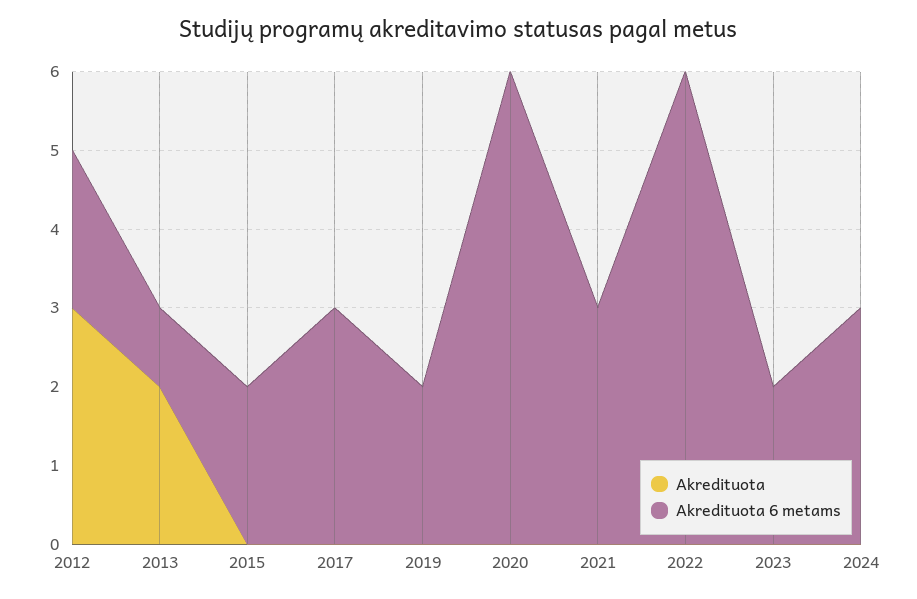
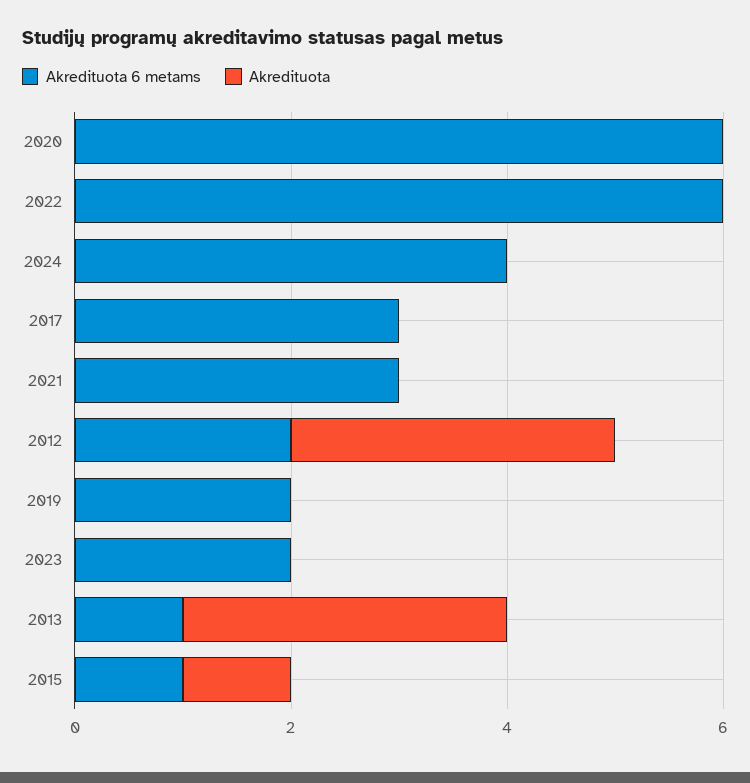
Akredituota, 2013: 2 -> 3
Akredituota, 2015: 0 -> 1
Akredituota 6 metams, 2015: 2 -> 1
Akredituota 6 metams, 2024: 3 -> 4

